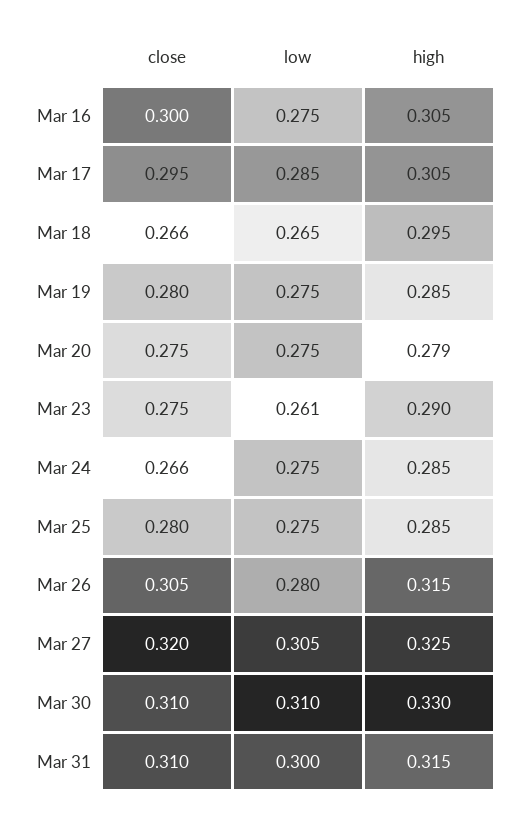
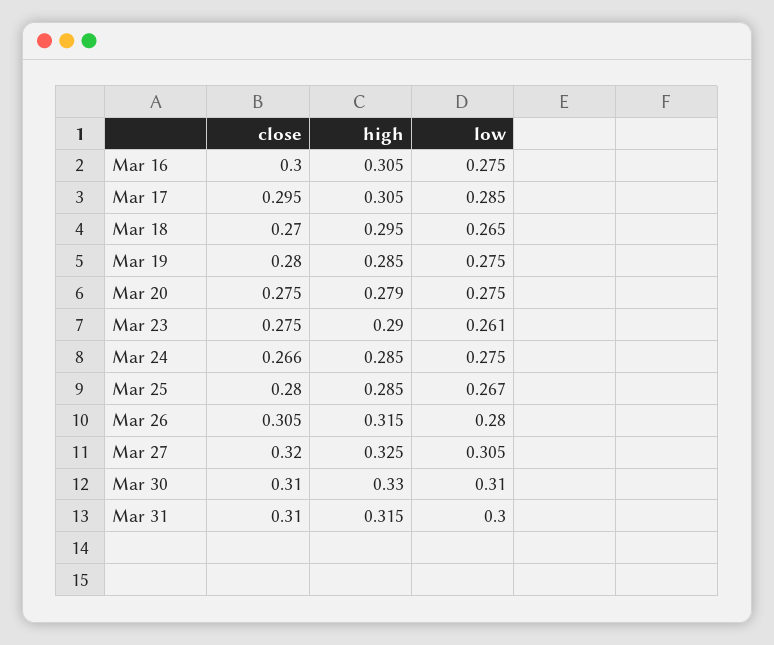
close, Mar 18: 0.266 -> 0.27
low, Mar 25: 0.275 -> 0.267

